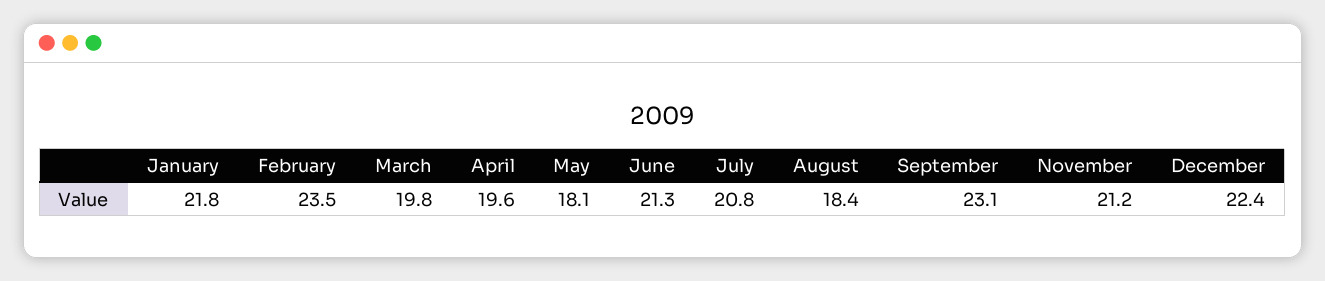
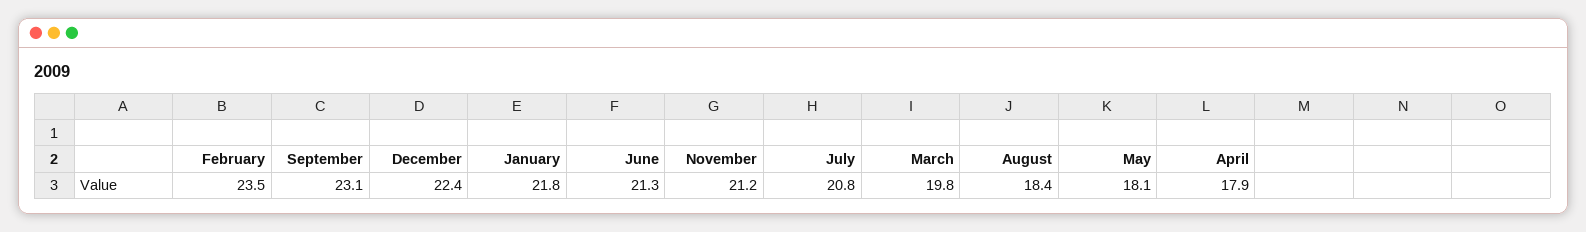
April: 19.6 -> 17.9

